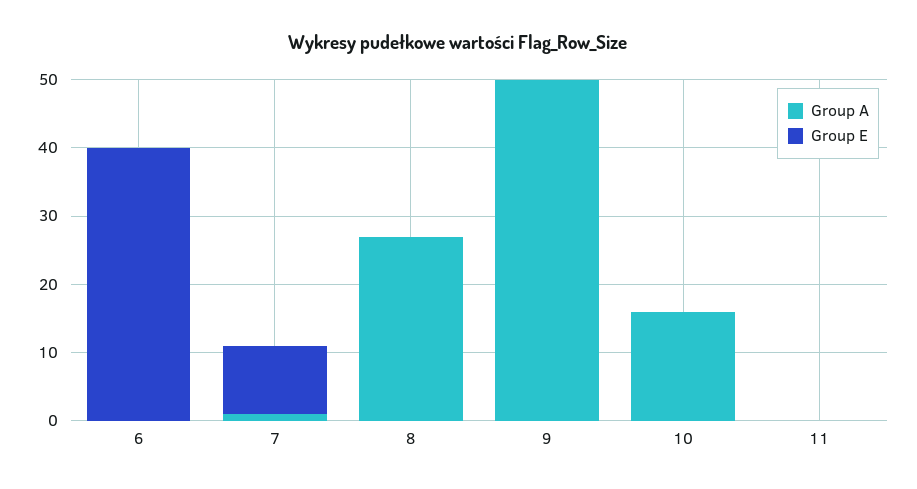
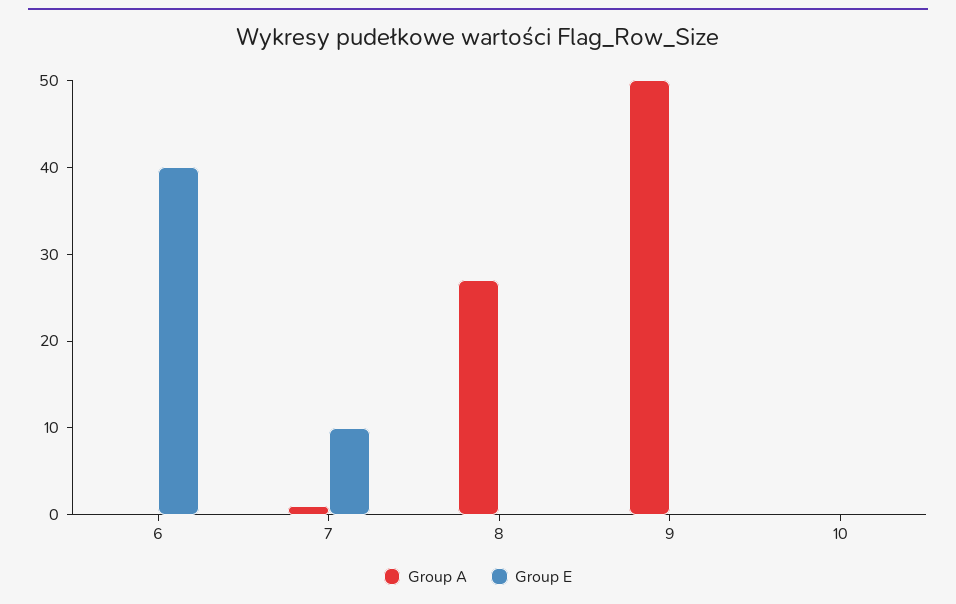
Group A, 10: 15 -> 0
Group A, 11: 0 -> none
Group E, 11: 0 -> none

